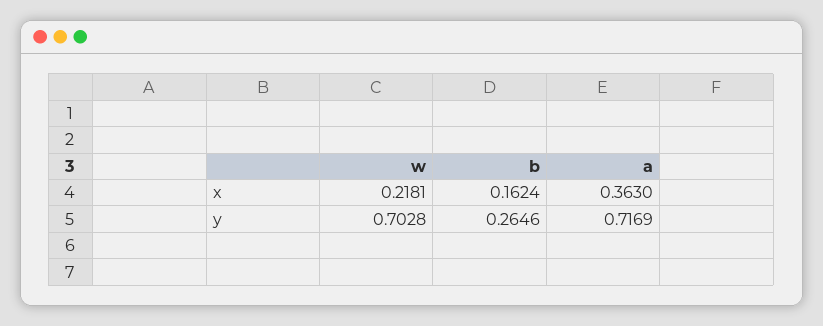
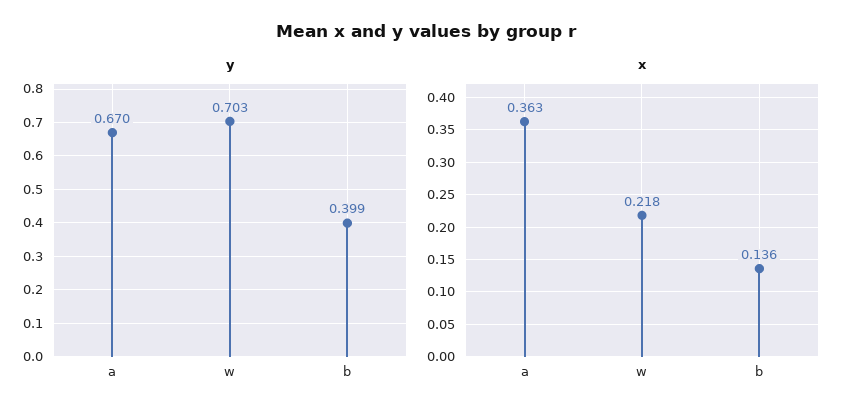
x, b: 0.1624 -> 0.136
y, b: 0.2646 -> 0.399
y, a: 0.7169 -> 0.67

